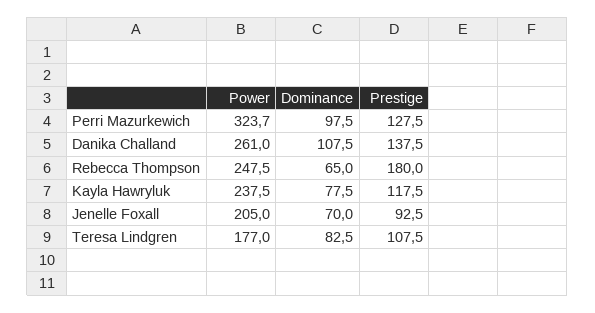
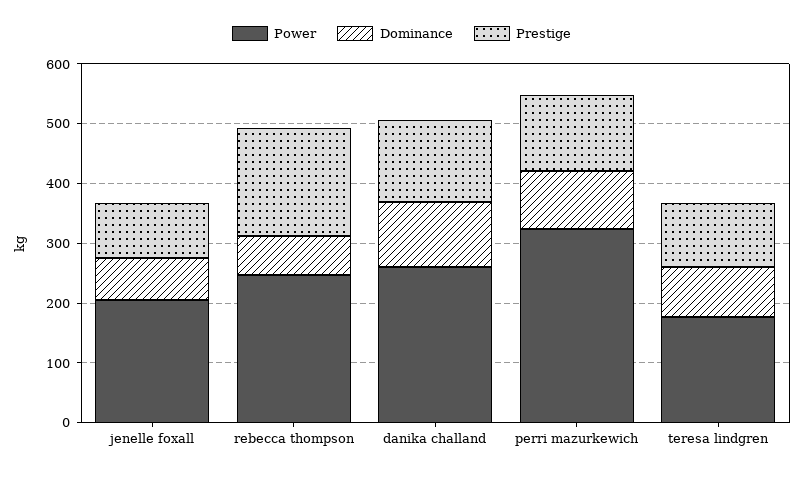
Power, Kayla Hawryluk: 237.5 -> none
Dominance, Kayla Hawryluk: 77.5 -> none
Prestige, Kayla Hawryluk: 117.5 -> none

